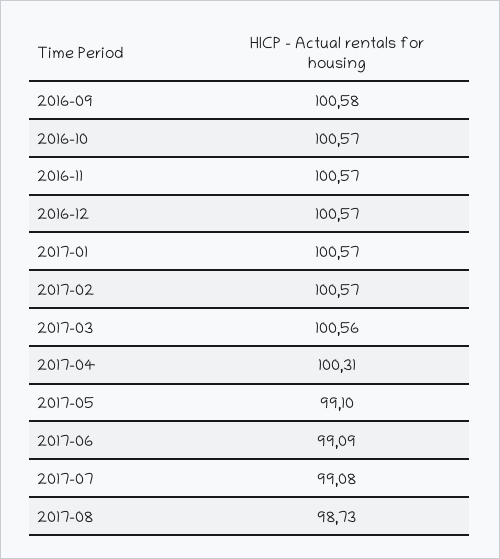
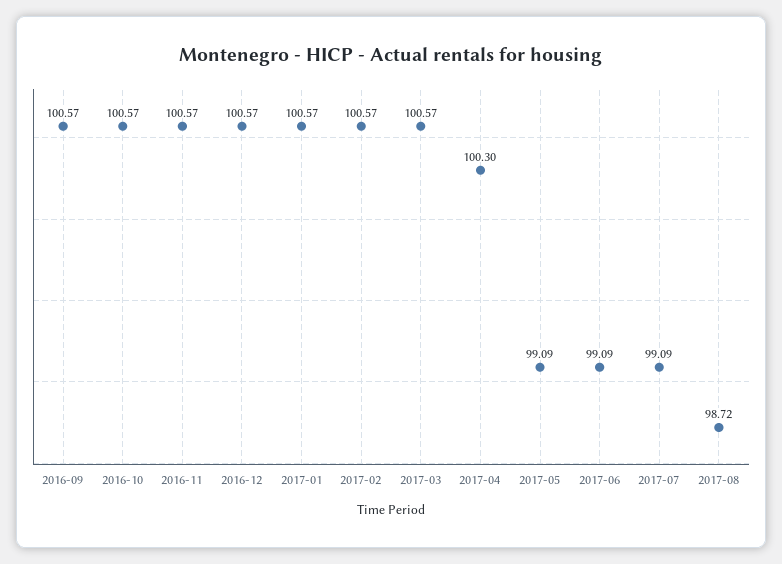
2016-09: 100.58 -> 100.57
2017-03: 100.56 -> 100.57
2017-04: 100.31 -> 100.3
2017-05: 99.1 -> 99.09
2017-07: 99.08 -> 99.09
2017-08: 98.73 -> 98.72

